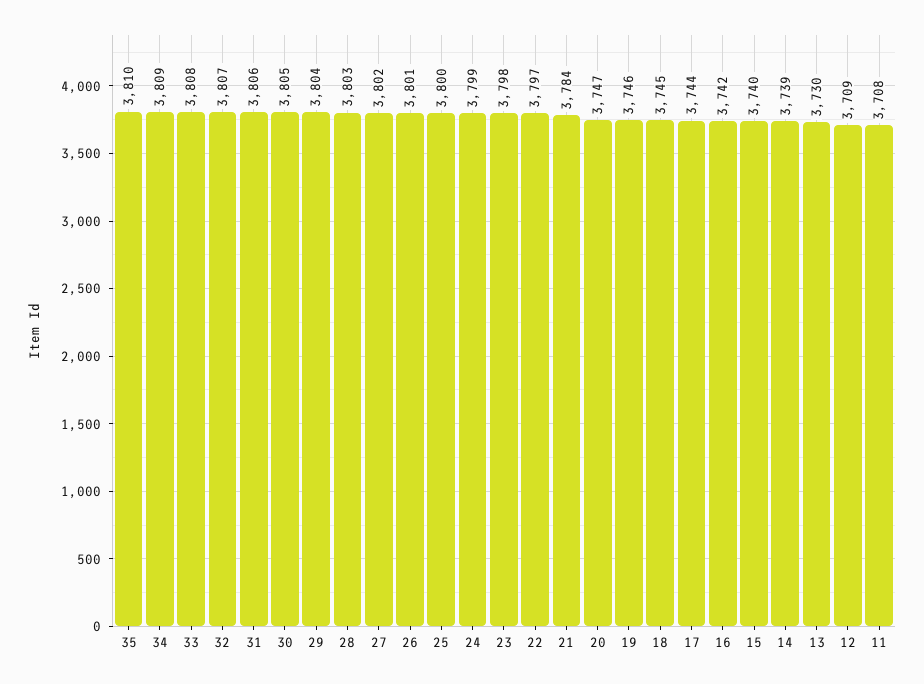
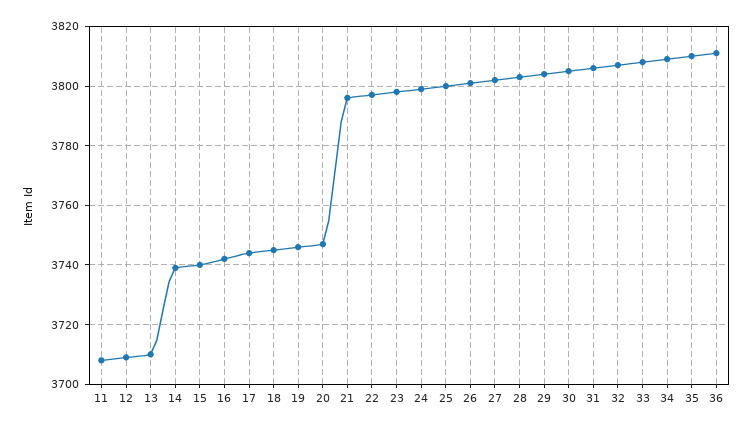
21: 3784 -> 3795
13: 3730 -> 3710
36: none -> 3810

